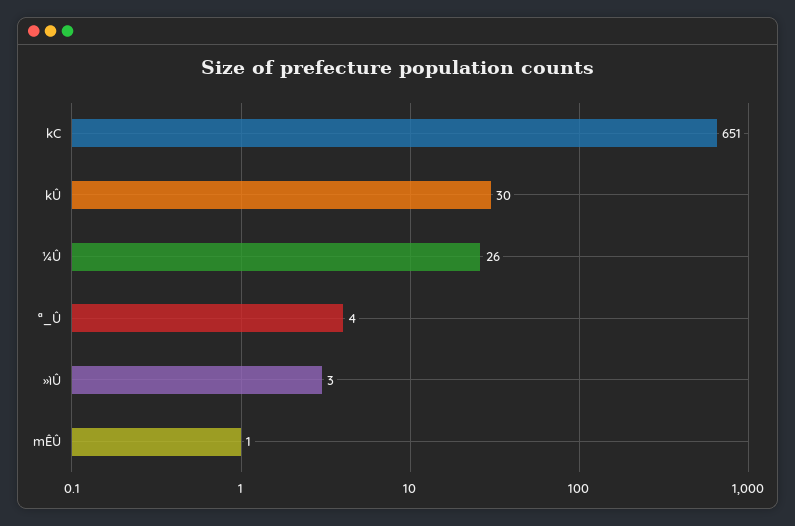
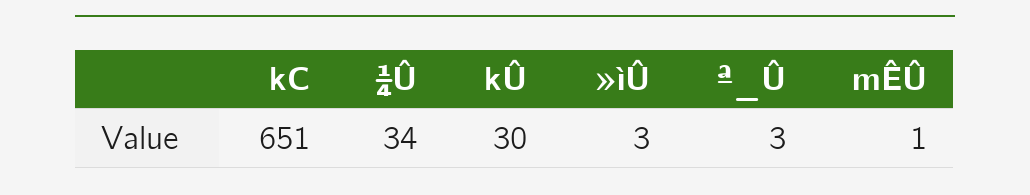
¼Û: 26 -> 34
ª_Û: 4 -> 3

